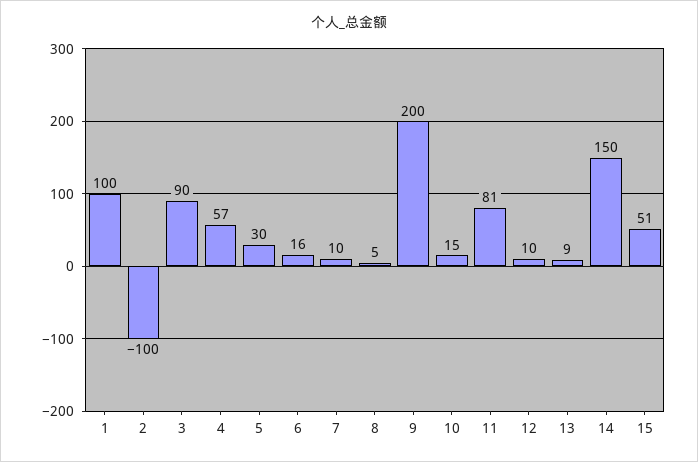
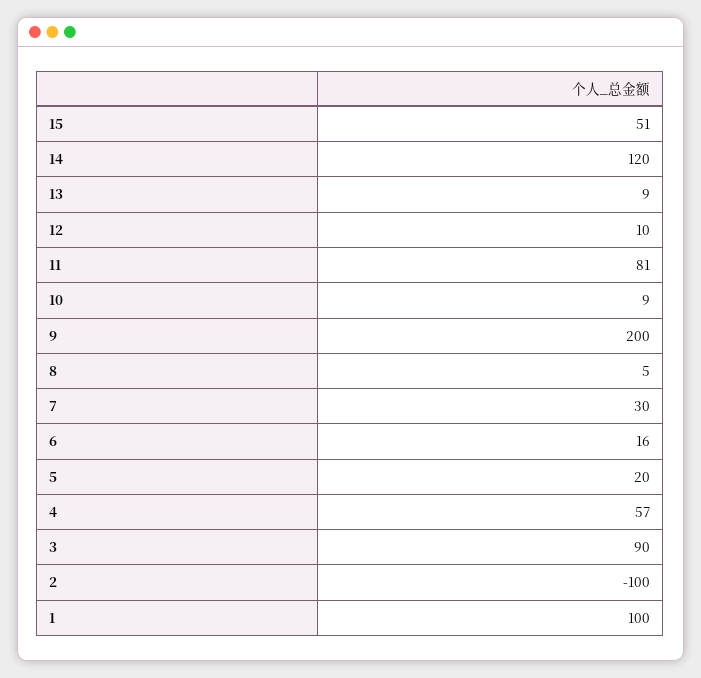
5: 30 -> 20
7: 10 -> 30
10: 15 -> 9
14: 150 -> 120

